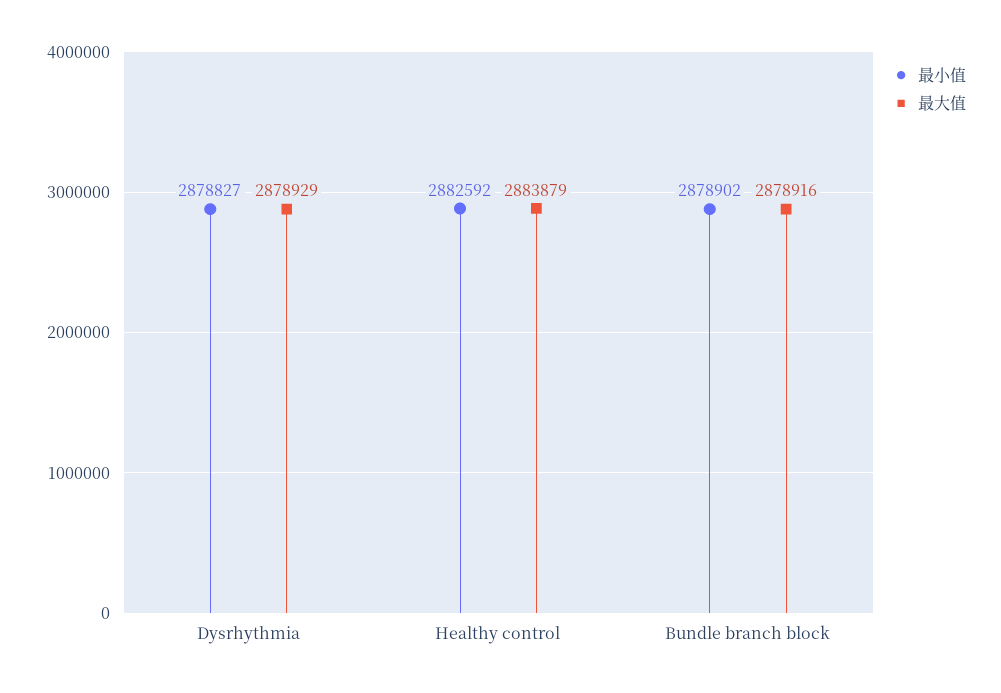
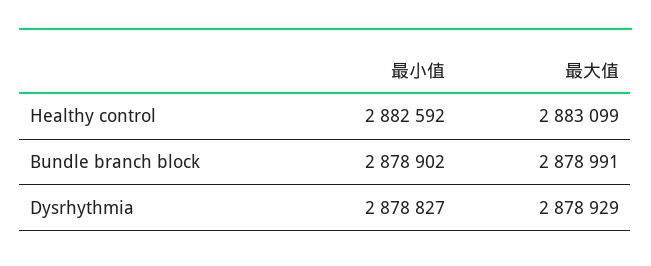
最大值, Healthy control: 2883879 -> 2883099
最大值, Bundle branch block: 2878916 -> 2878991

